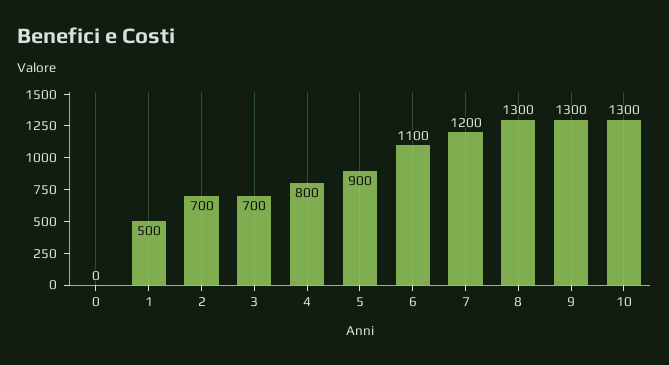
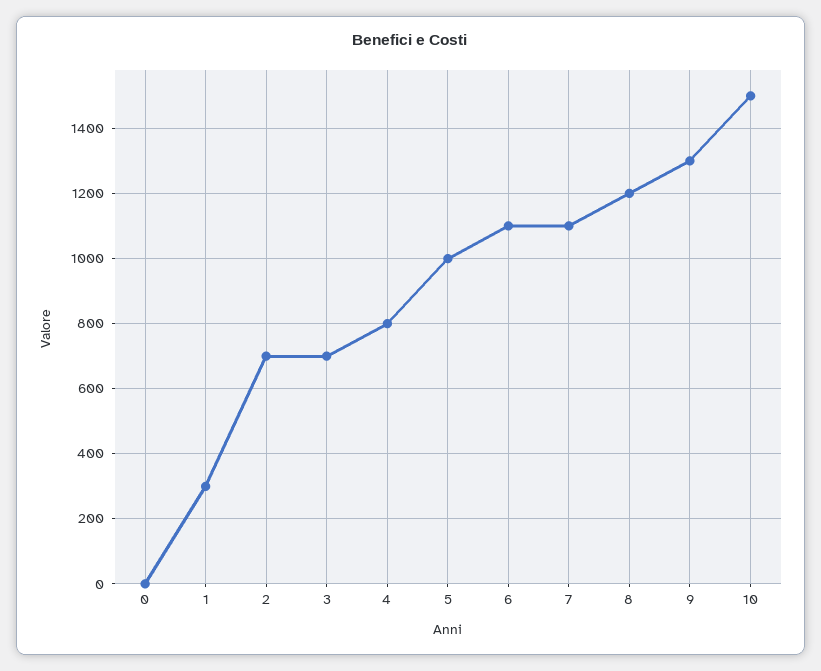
1: 500 -> 300
5: 900 -> 1000
7: 1200 -> 1100
8: 1300 -> 1200
10: 1300 -> 1500

